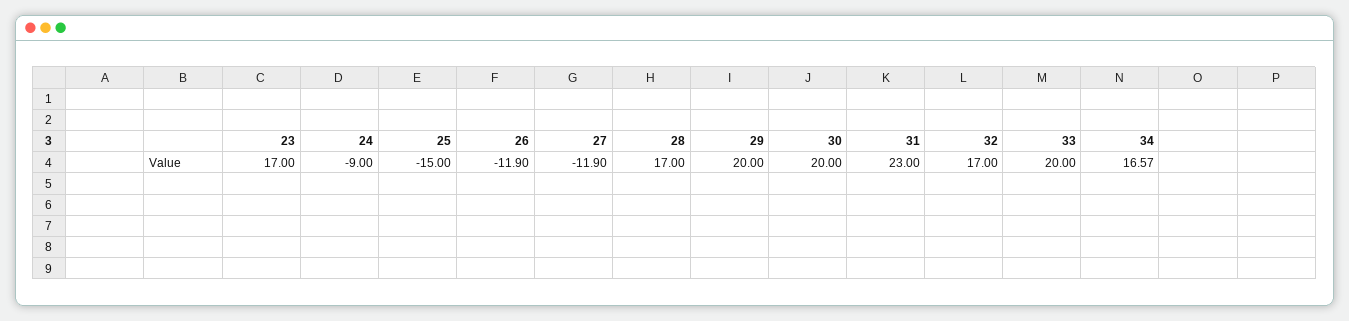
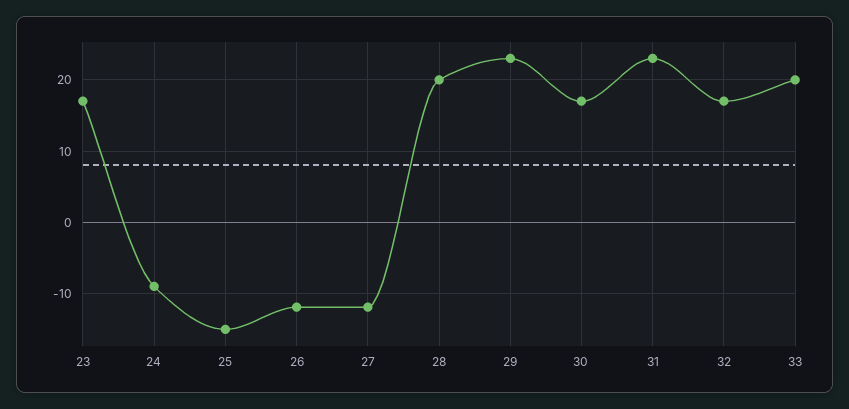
28: 17 -> 20
29: 20 -> 23
30: 20 -> 17
34: 16.57 -> none

